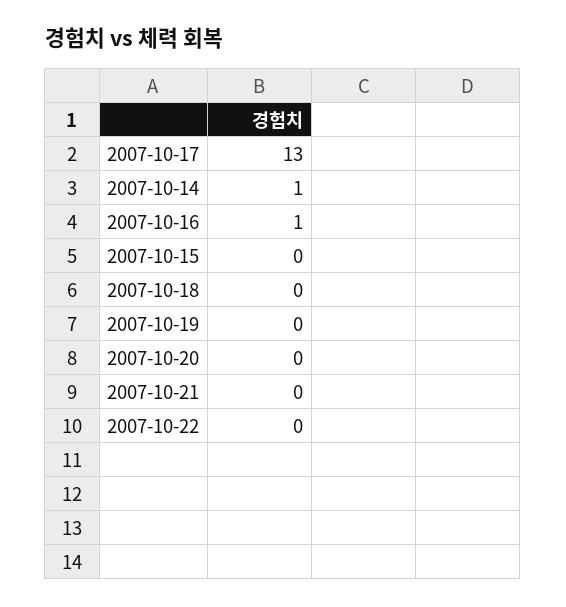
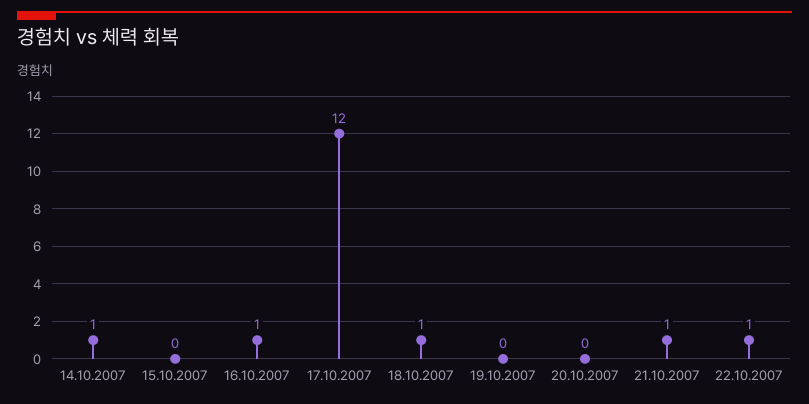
2007-10-17: 13 -> 12
2007-10-18: 0 -> 1
2007-10-21: 0 -> 1
2007-10-22: 0 -> 1

